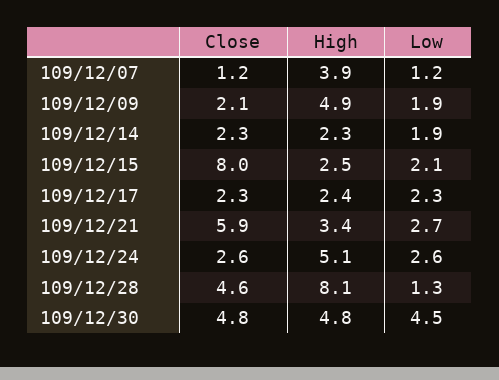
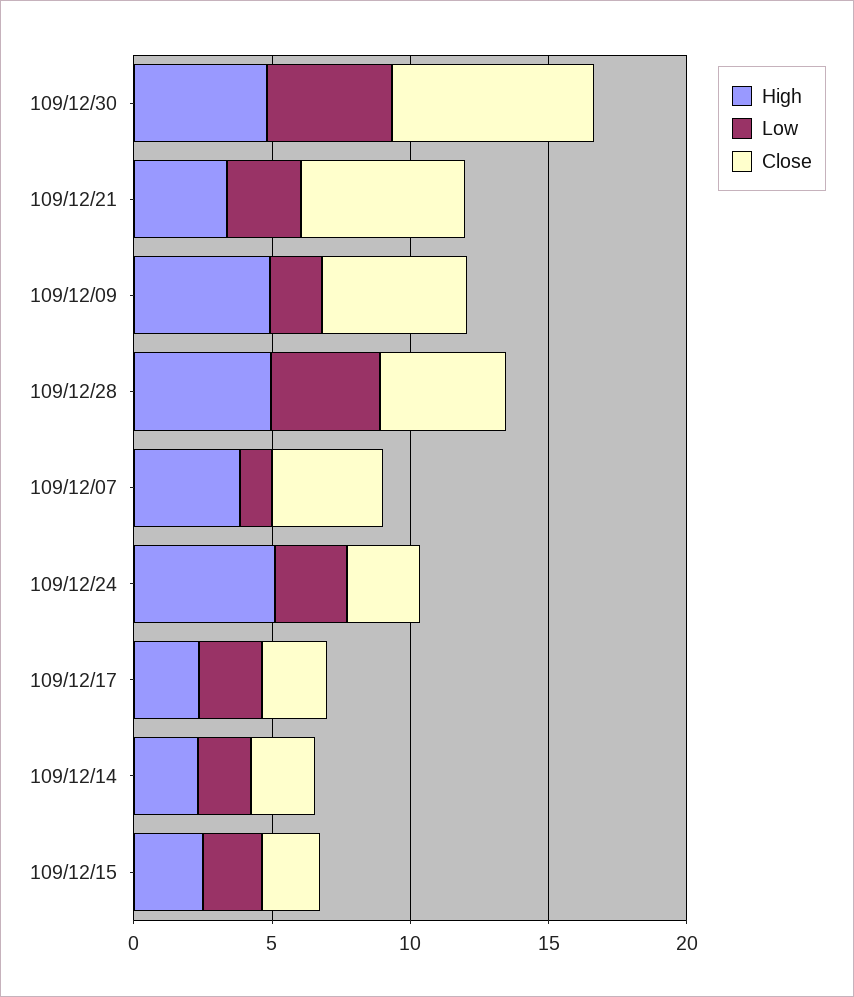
Close, 109/12/07: 1.2 -> 4
Close, 109/12/09: 2.1 -> 5
Close, 109/12/15: 8 -> 2
High, 109/12/28: 8.1 -> 5
Low, 109/12/28: 1.3 -> 4
Close, 109/12/30: 4.8 -> 7

